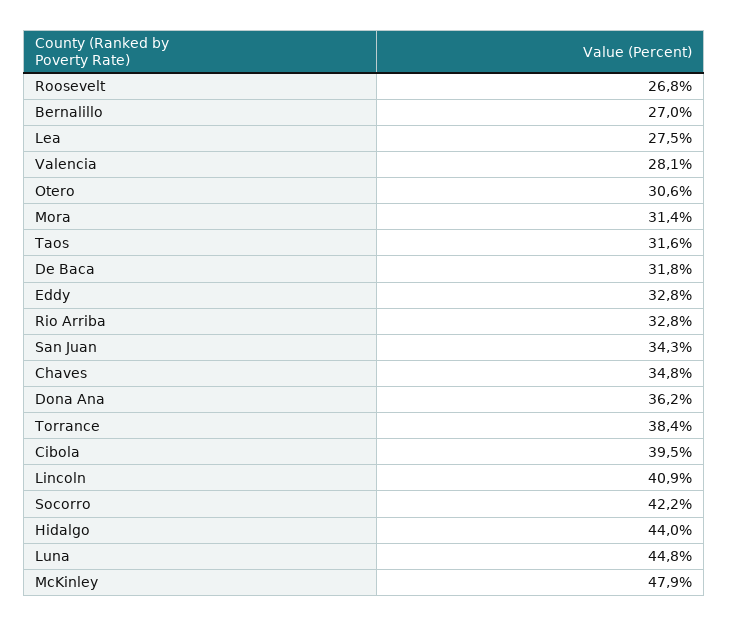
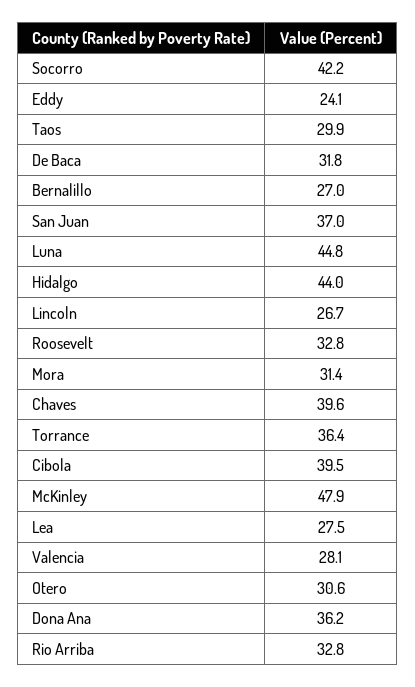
Roosevelt: 26.8 -> 32.8
Taos: 31.6 -> 29.9
Eddy: 32.8 -> 24.1
San Juan: 34.3 -> 37
Chaves: 34.8 -> 39.6
Torrance: 38.4 -> 36.4
Lincoln: 40.9 -> 26.7

